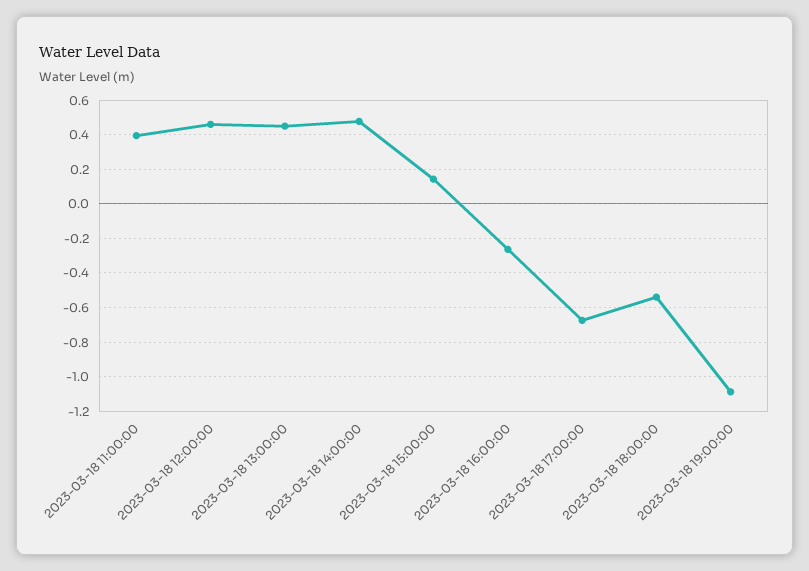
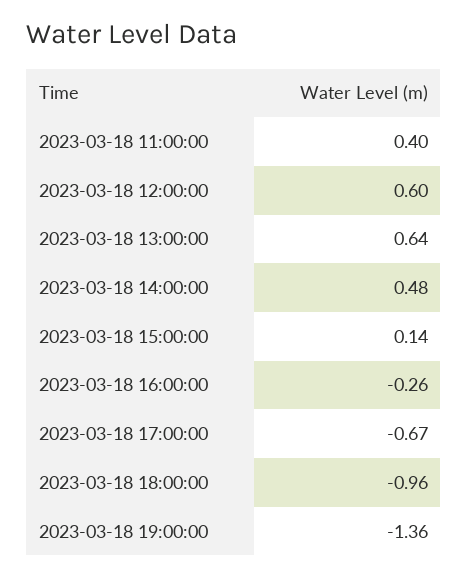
2023-03-18 12:00:00: 0.45 -> 0.6
2023-03-18 13:00:00: 0.45 -> 0.64
2023-03-18 18:00:00: -0.55 -> -0.96
2023-03-18 19:00:00: -1.1 -> -1.36

